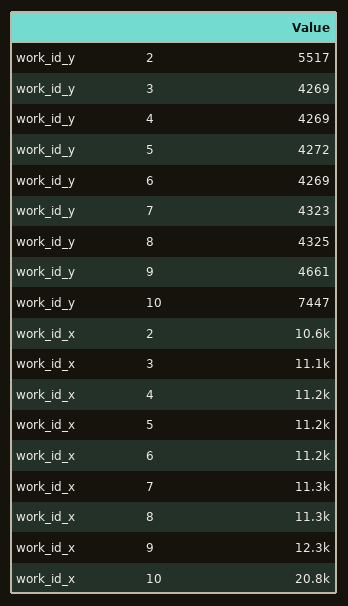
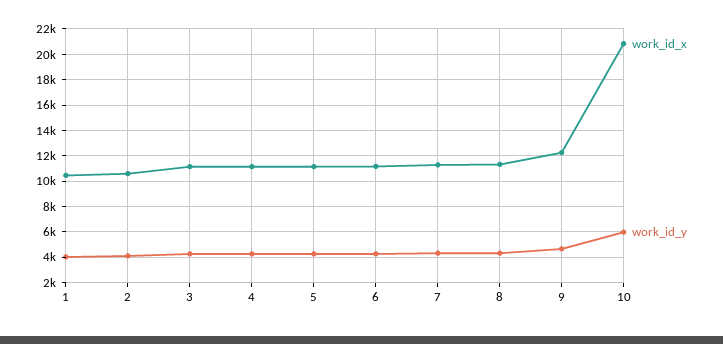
work_id_y, 2: 5517 -> 4000
work_id_y, 10: 7447 -> 6000
work_id_x, 1: none -> 10500
work_id_y, 1: none -> 4000

